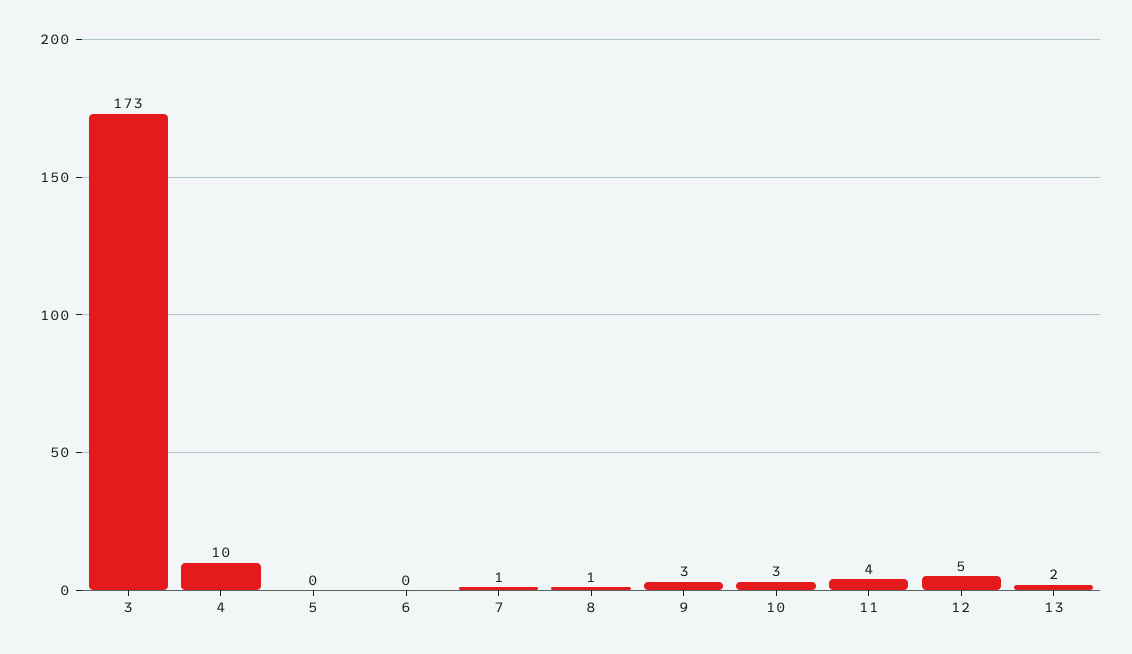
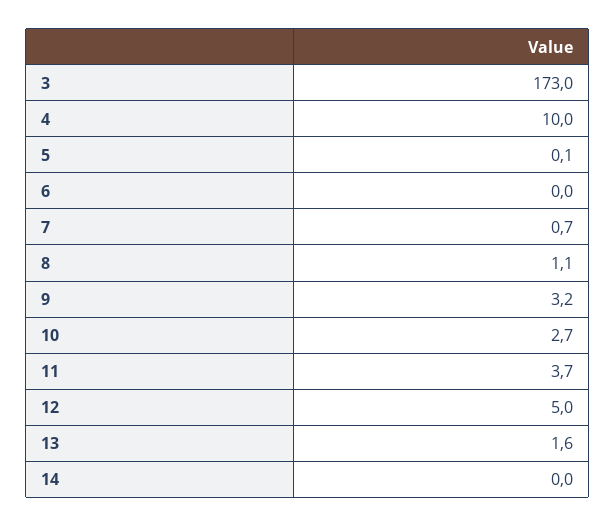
14: none -> 0

